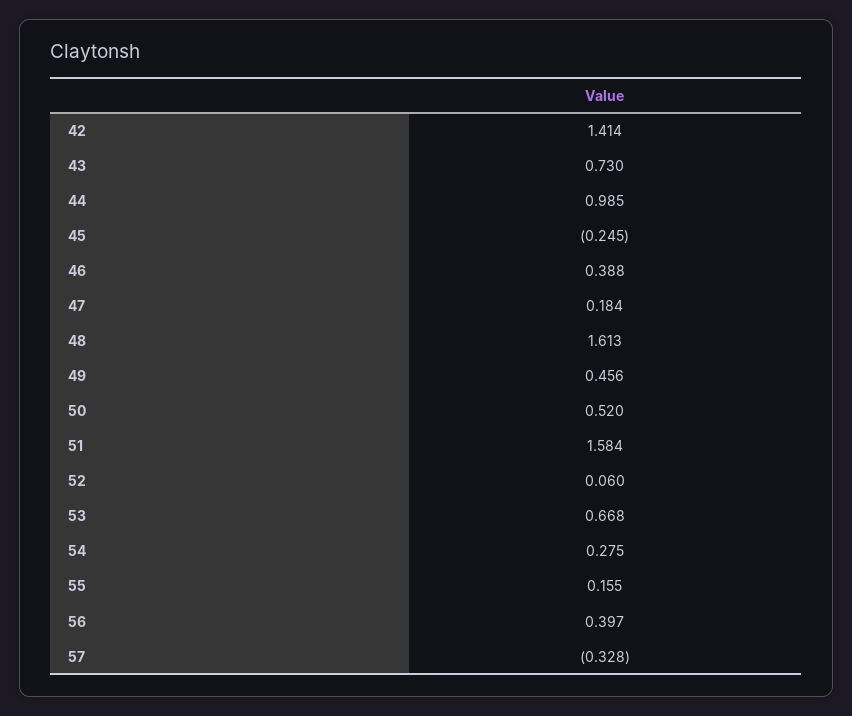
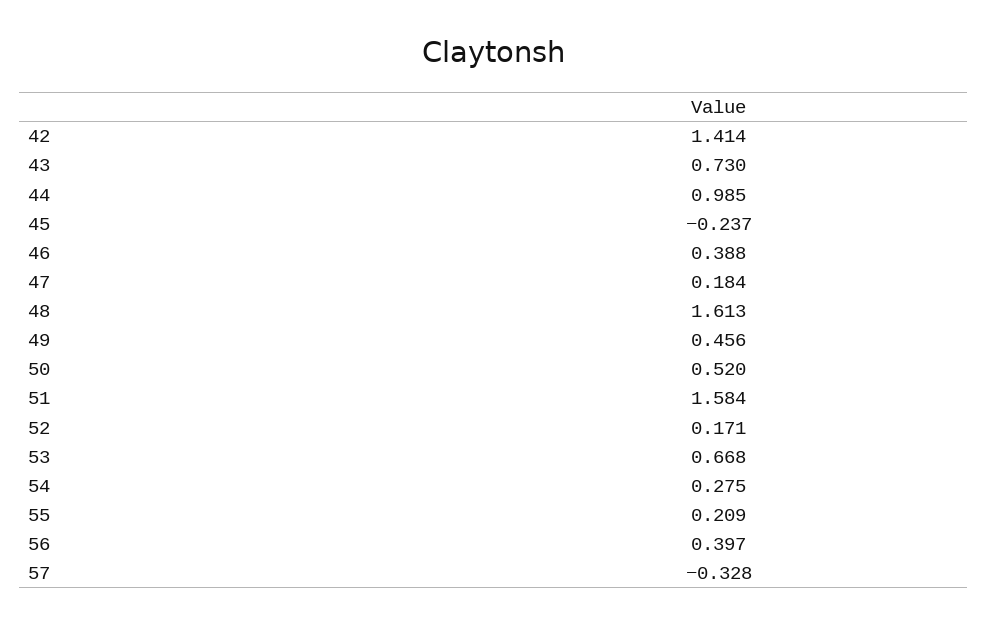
45: -0.245 -> -0.237
52: 0.06 -> 0.171
55: 0.155 -> 0.209

